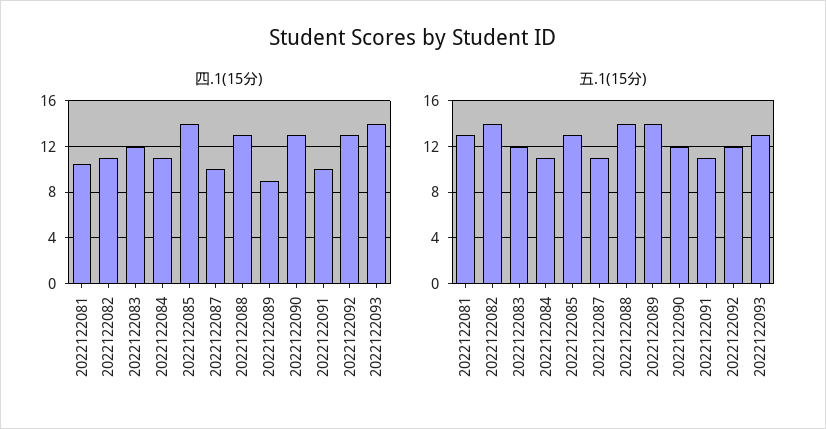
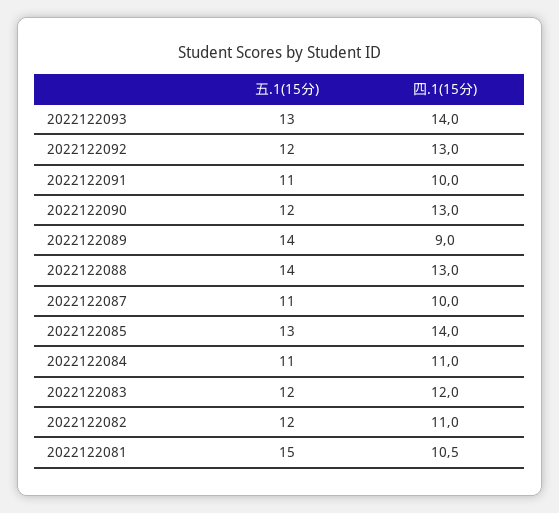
五.1(15分), 2022122081: 13 -> 15
五.1(15分), 2022122082: 14 -> 12

